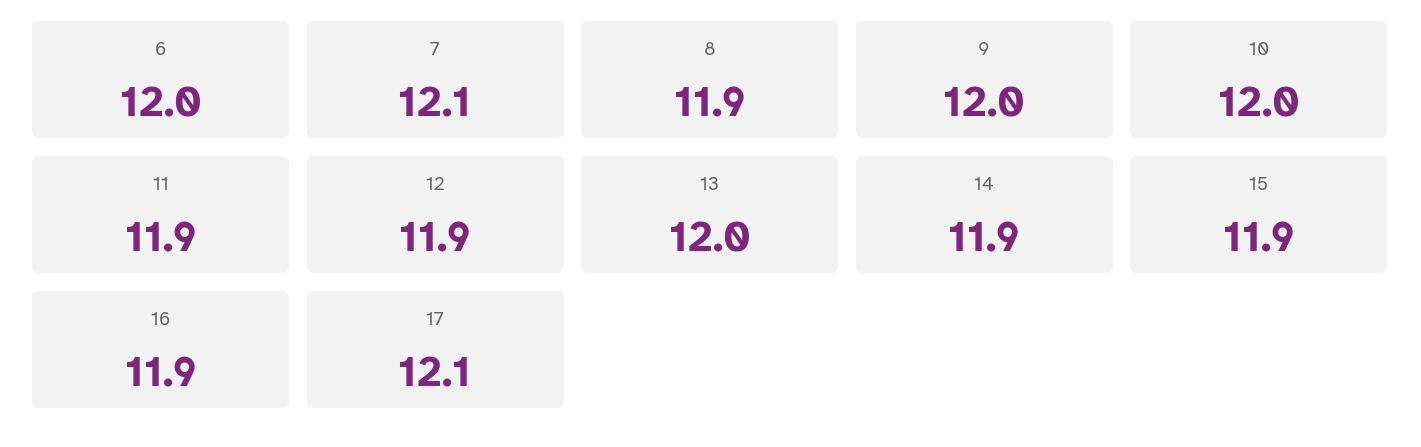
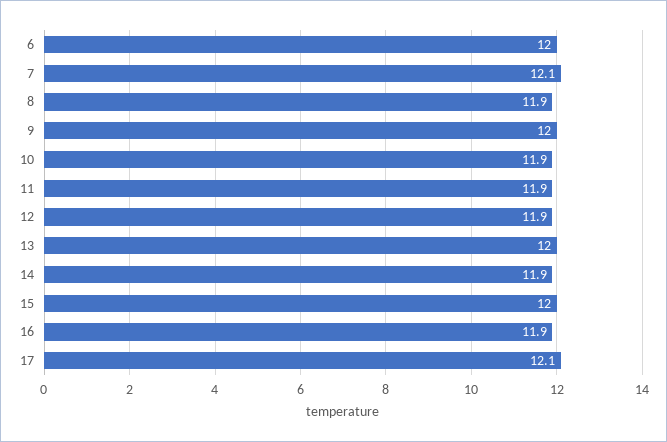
10: 12 -> 11.9
15: 11.9 -> 12

